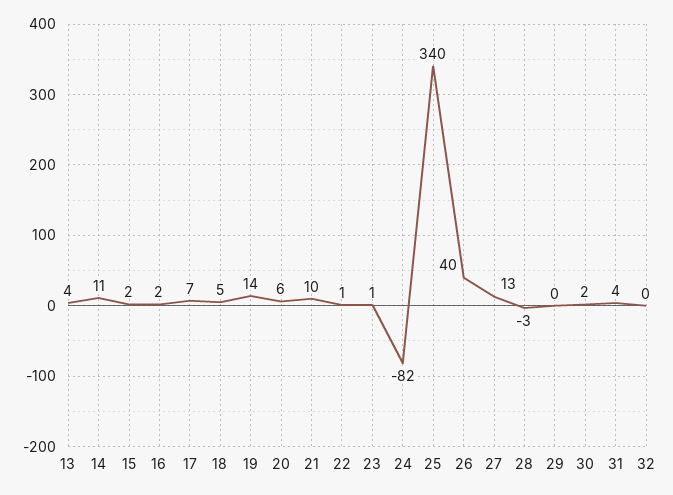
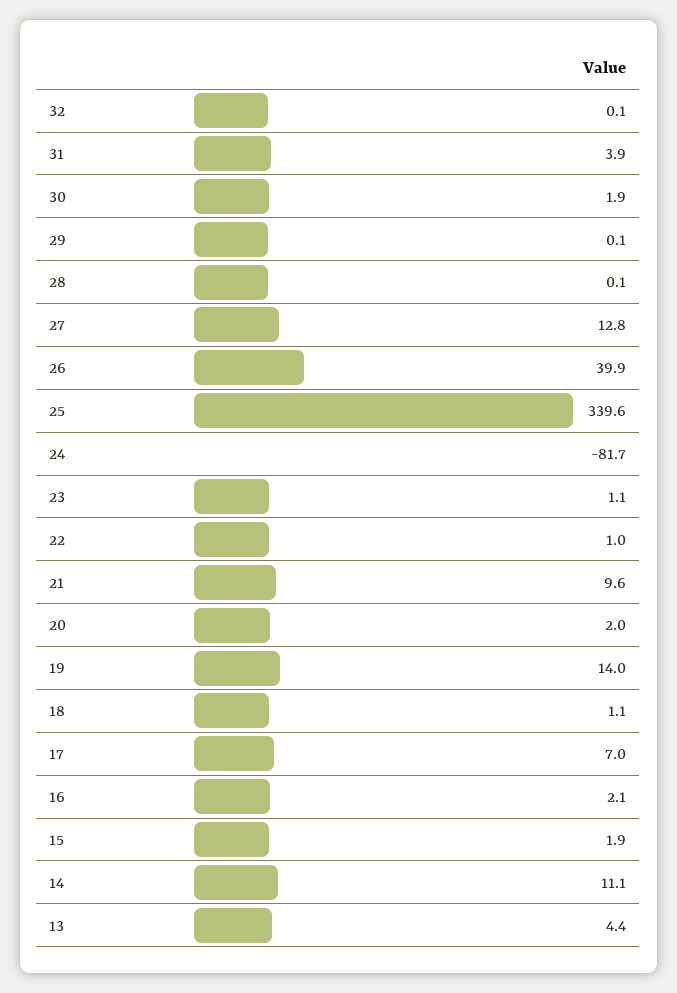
18: 5 -> 1.1
20: 6 -> 2
28: -3 -> 0.1

